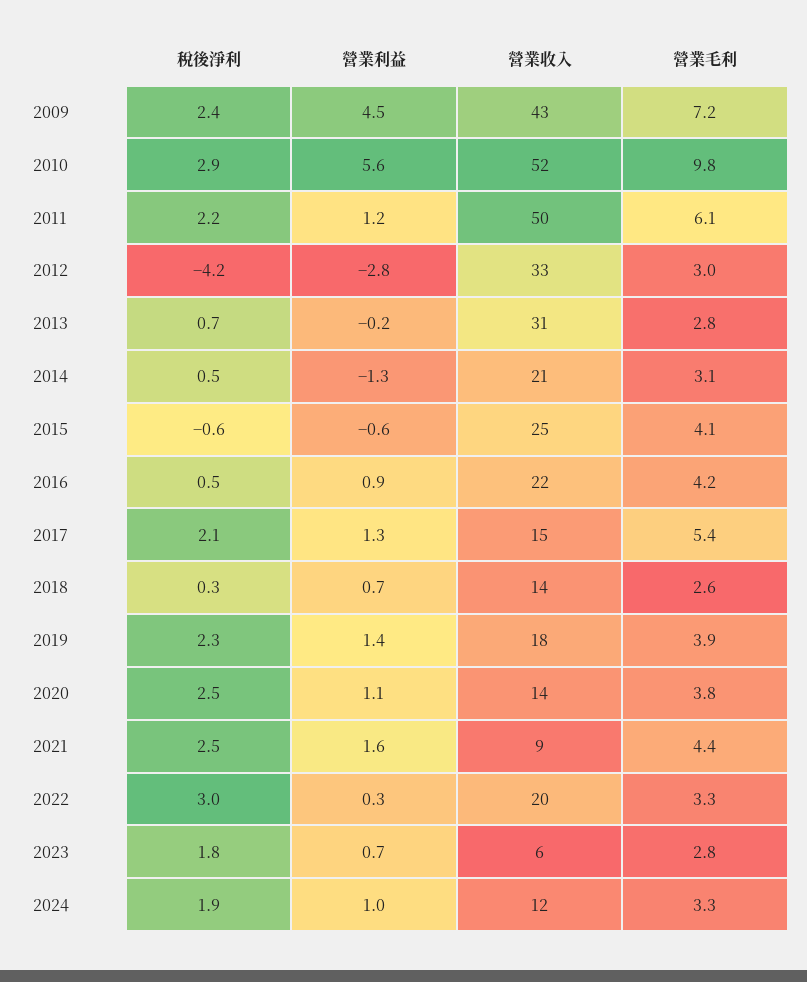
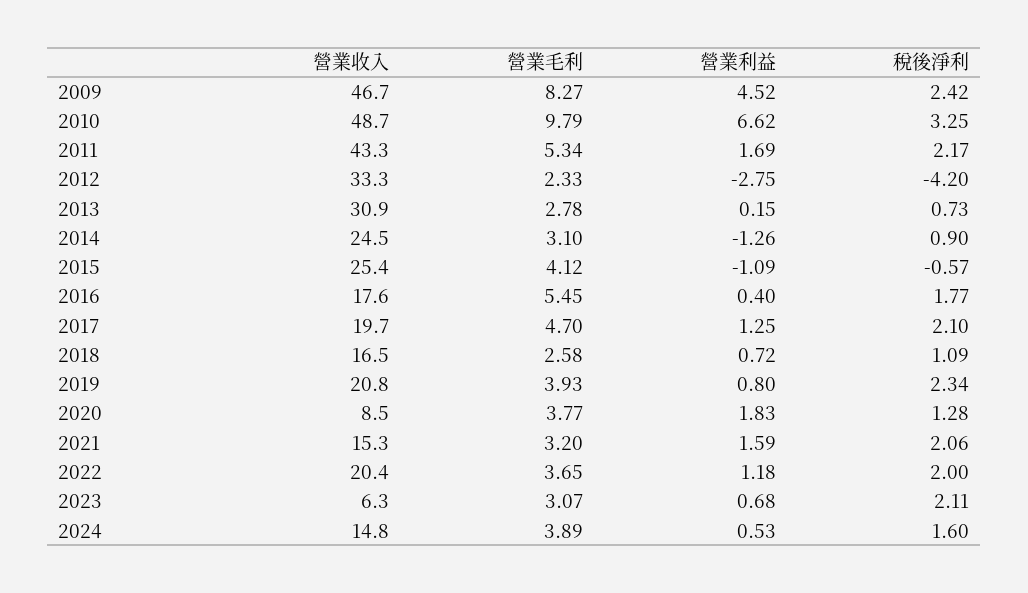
營業收入, 2009: 43 -> 46.7
營業毛利, 2009: 7.2 -> 8.27
稅後淨利, 2010: 2.9 -> 3.25
營業利益, 2010: 5.6 -> 6.62
營業收入, 2010: 52 -> 48.7
營業利益, 2011: 1.2 -> 1.69
營業收入, 2011: 50 -> 43.3
營業毛利, 2011: 6.1 -> 5.34
營業毛利, 2012: 3 -> 2.33
營業利益, 2013: -0.2 -> 0.15
稅後淨利, 2014: 0.5 -> 0.9
營業收入, 2014: 21 -> 24.5
營業利益, 2015: -0.6 -> -1.09
稅後淨利, 2016: 0.5 -> 1.77
營業利益, 2016: 0.9 -> 0.4
營業收入, 2016: 22 -> 17.6
營業毛利, 2016: 4.2 -> 5.45
營業收入, 2017: 15 -> 19.7
營業毛利, 2017: 5.4 -> 4.7
稅後淨利, 2018: 0.3 -> 1.09
營業收入, 2018: 14 -> 16.5
營業利益, 2019: 1.4 -> 0.8
營業收入, 2019: 18 -> 20.8
稅後淨利, 2020: 2.5 -> 1.28
營業利益, 2020: 1.1 -> 1.83
營業收入, 2020: 14 -> 8.5
稅後淨利, 2021: 2.5 -> 2.06
營業收入, 2021: 9 -> 15.3
營業毛利, 2021: 4.4 -> 3.2
稅後淨利, 2022: 3 -> 2
營業利益, 2022: 0.3 -> 1.18
營業毛利, 2022: 3.3 -> 3.65
稅後淨利, 2023: 1.8 -> 2.11
營業毛利, 2023: 2.8 -> 3.07
稅後淨利, 2024: 1.9 -> 1.6
營業利益, 2024: 1 -> 0.53
營業收入, 2024: 12 -> 14.8
營業毛利, 2024: 3.3 -> 3.89

